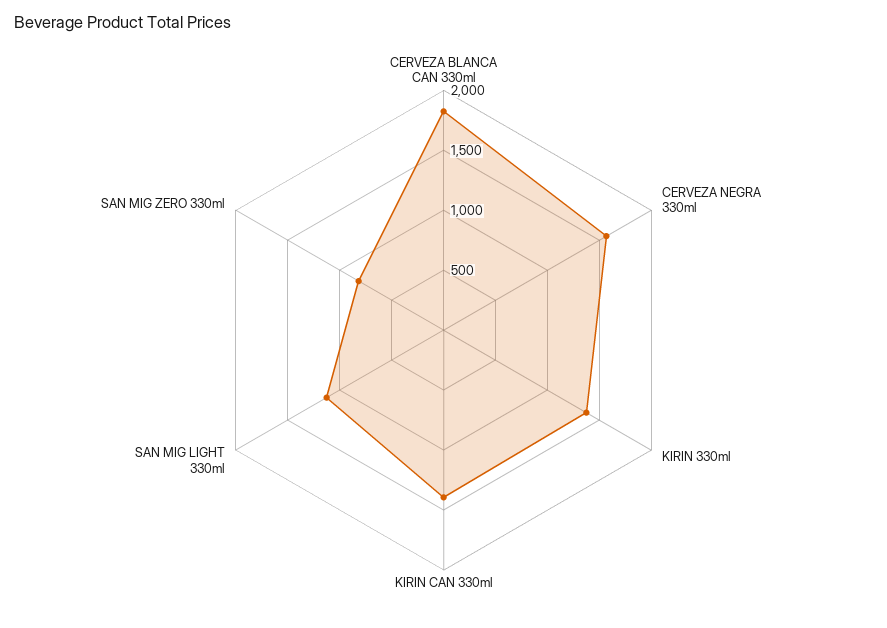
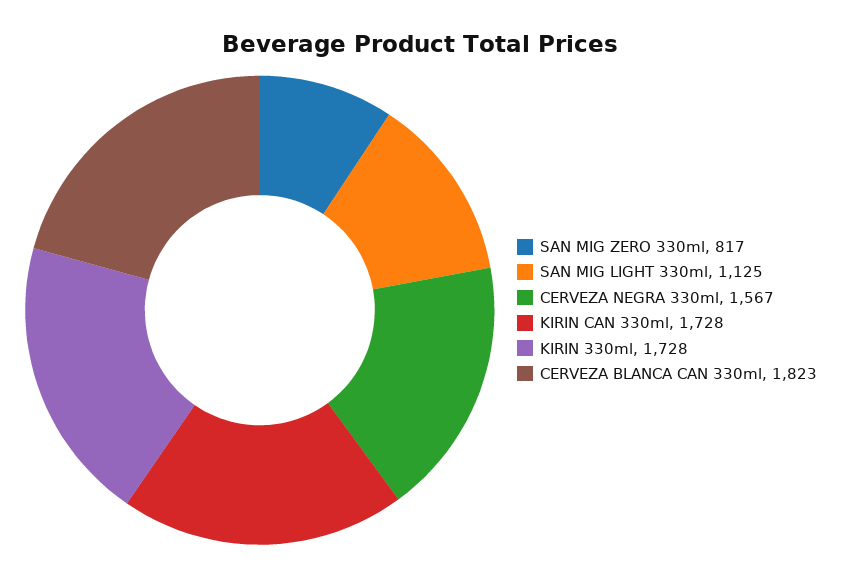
KIRIN 330ml: 1400 -> 1728
KIRIN CAN 330ml: 1400 -> 1728

